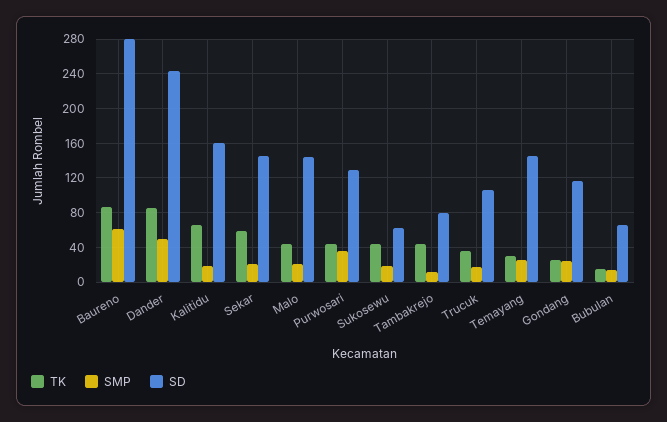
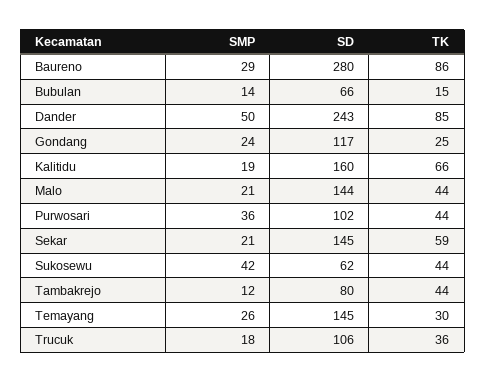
SMP, Baureno: 60 -> 29
SD, Purwosari: 130 -> 102
SMP, Sukosewu: 20 -> 42

